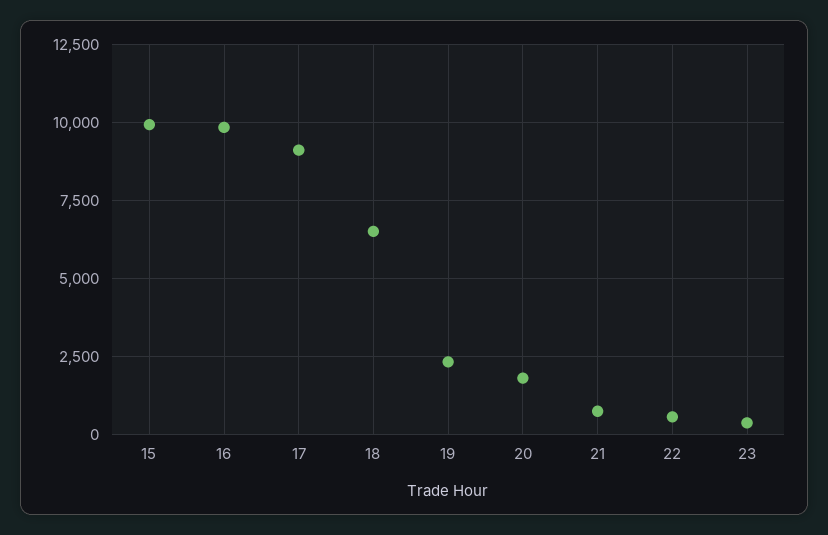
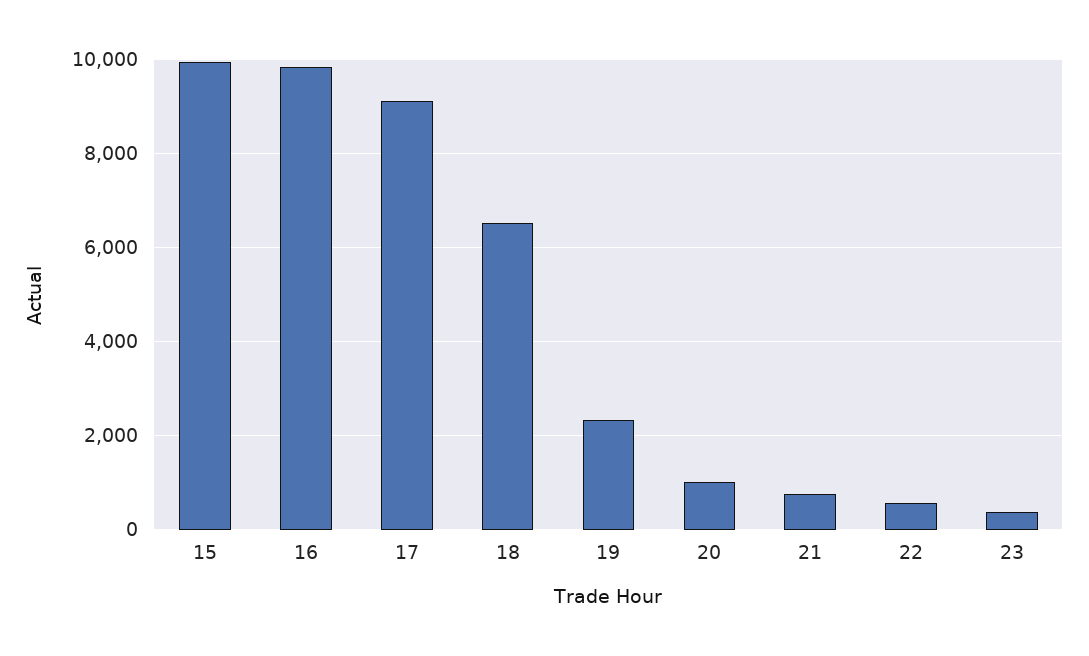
20: 1750 -> 1000

